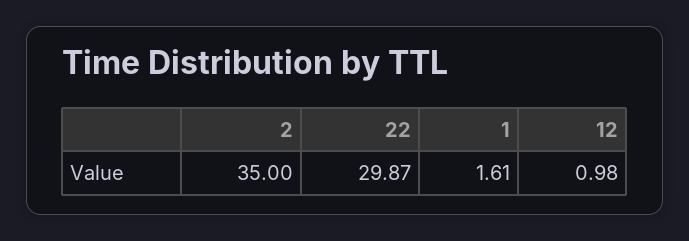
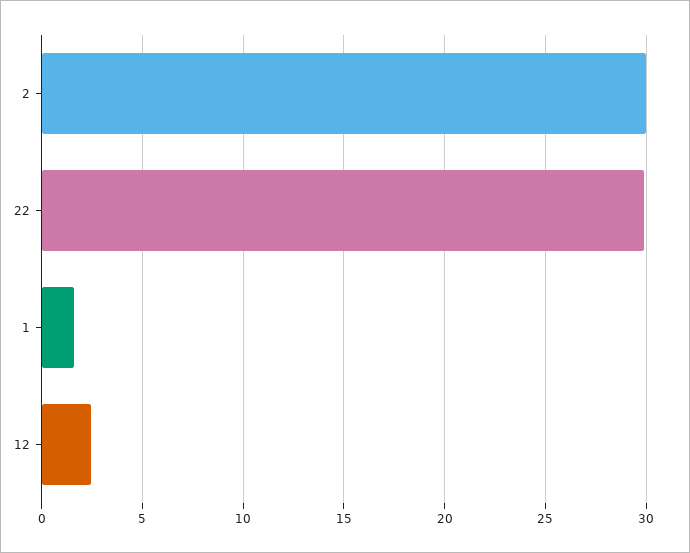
2: 35 -> 30
12: 0.98 -> 2.5

